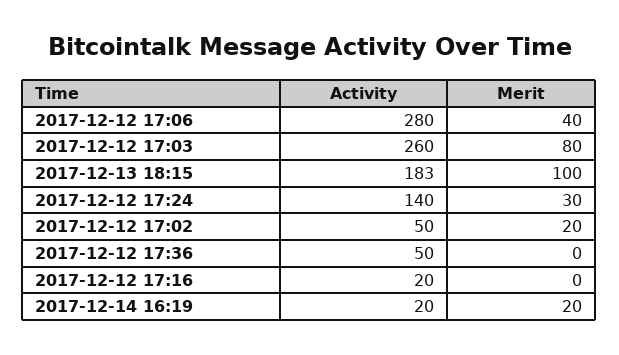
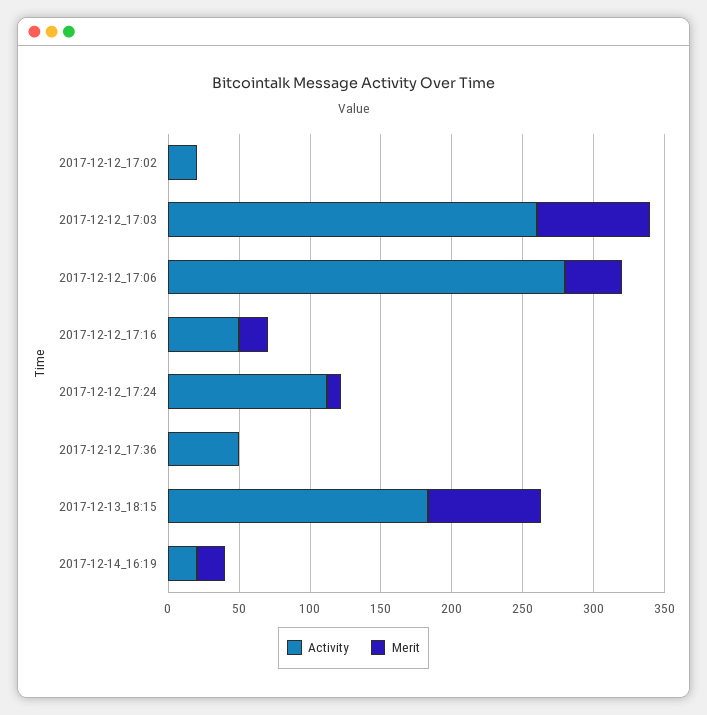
Merit, 2017-12-13 18:15: 100 -> 80
Activity, 2017-12-12 17:24: 140 -> 110
Merit, 2017-12-12 17:24: 30 -> 10
Activity, 2017-12-12 17:02: 50 -> 20
Merit, 2017-12-12 17:02: 20 -> 0
Activity, 2017-12-12 17:16: 20 -> 50
Merit, 2017-12-12 17:16: 0 -> 20

